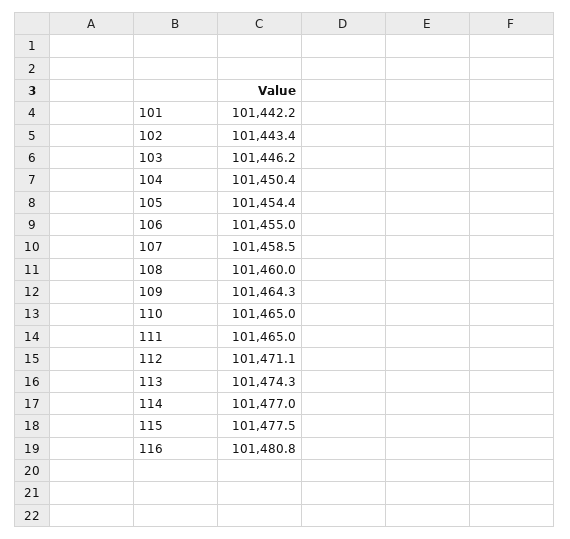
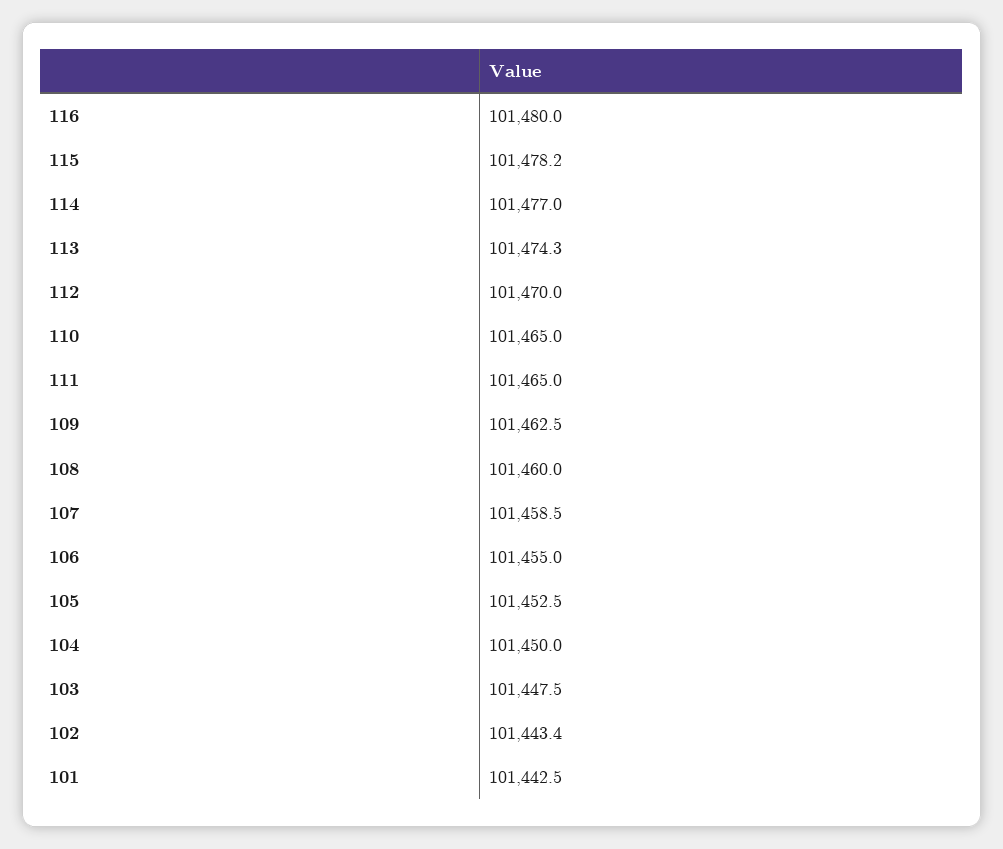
101: 101442.2 -> 101442.5
103: 101446.2 -> 101447.5
104: 101450.4 -> 101450
105: 101454.4 -> 101452.5
109: 101464.3 -> 101462.5
112: 101471.1 -> 101470
115: 101477.5 -> 101478.2
116: 101480.8 -> 101480

